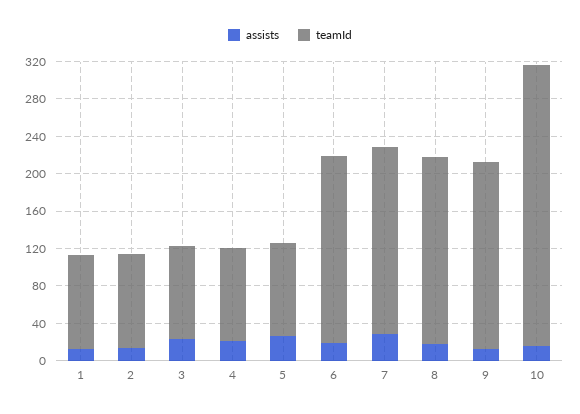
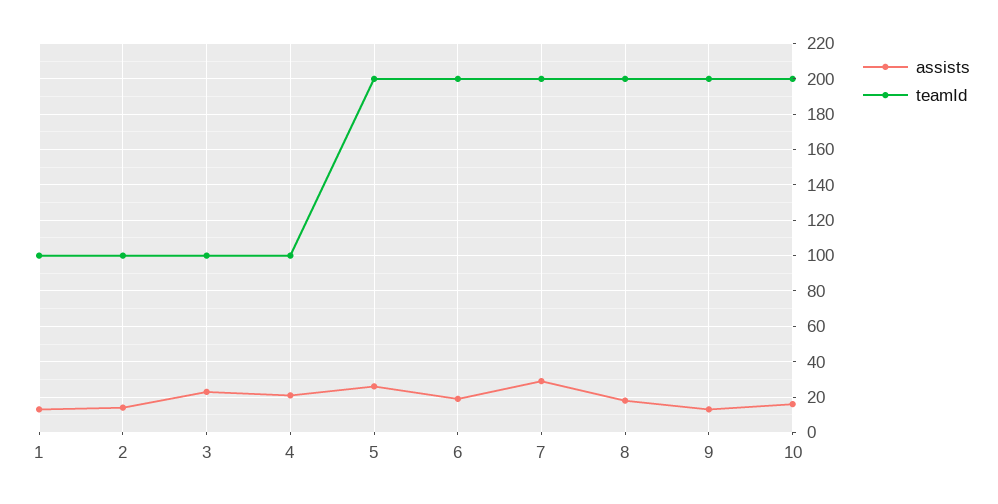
teamId, 5: 100 -> 200
teamId, 10: 300 -> 200

